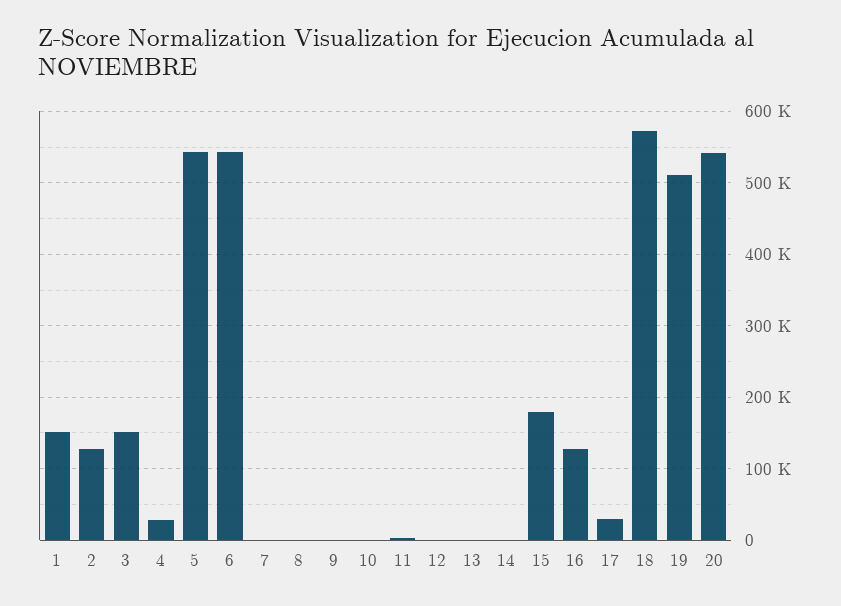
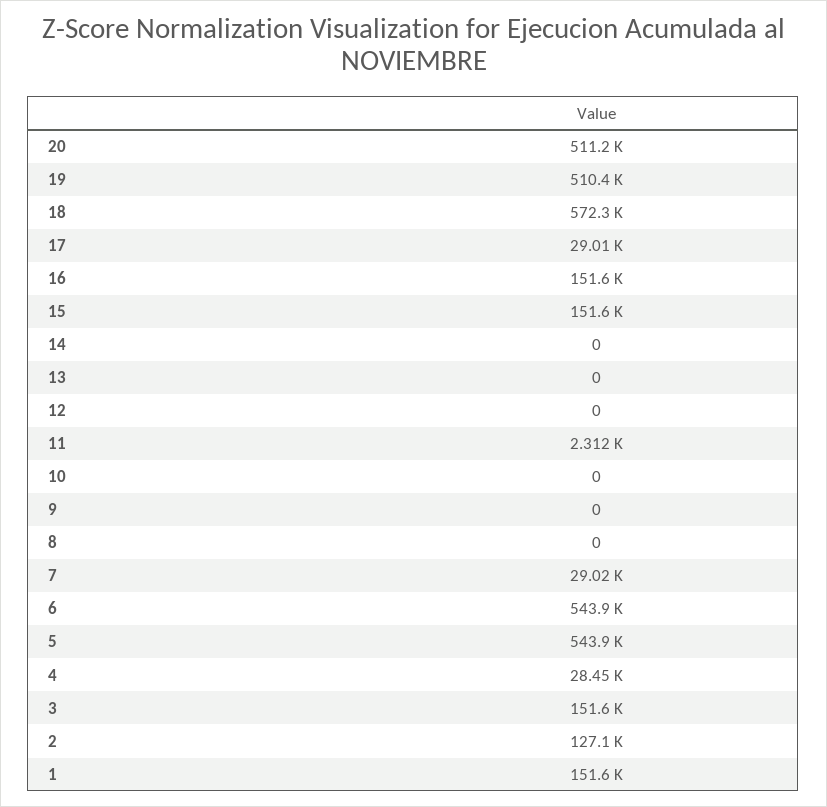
7: 0 -> 29020
15: 180000 -> 151600
16: 130000 -> 151600
20: 540000 -> 511200

